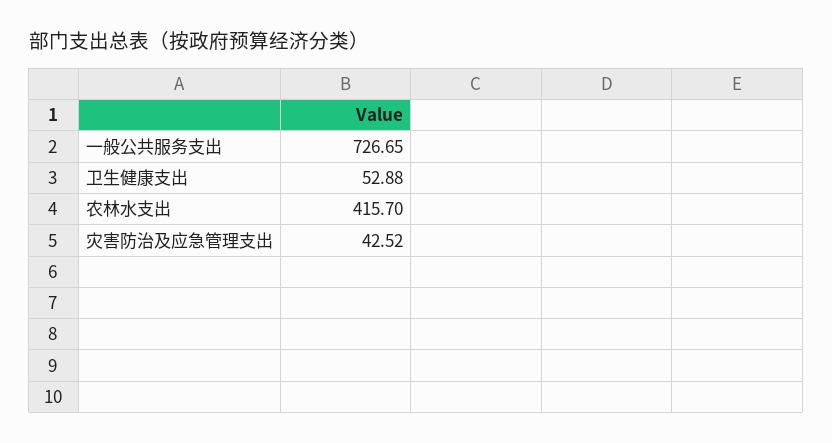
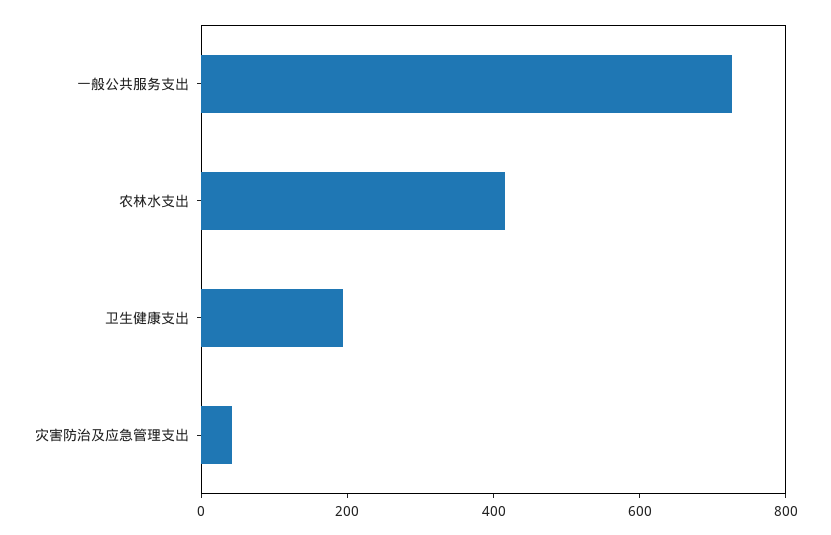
卫生健康支出: 52.88 -> 200

